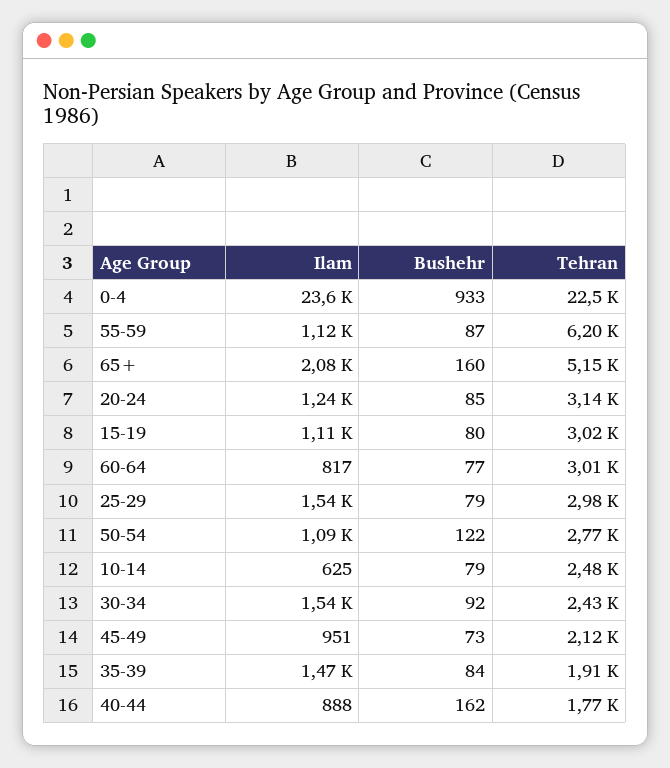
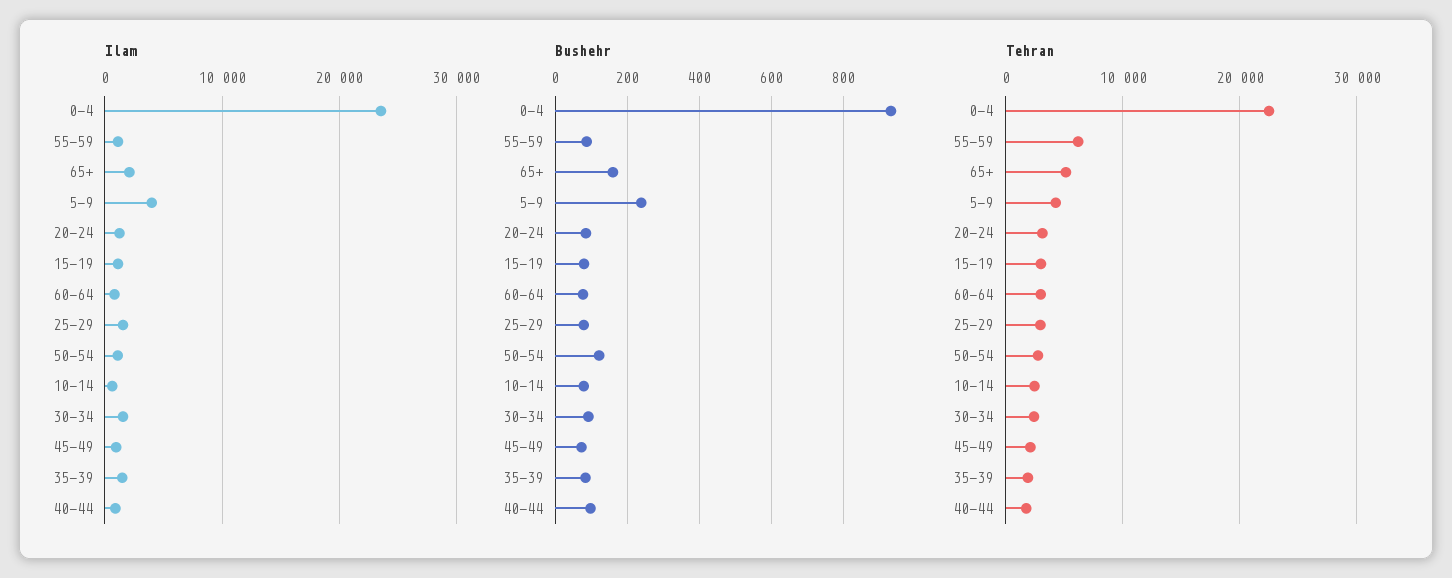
Bushehr, 40-44: 162 -> 100
Ilam, 5-9: none -> 4000
Bushehr, 5-9: none -> 240
Tehran, 5-9: none -> 4000

